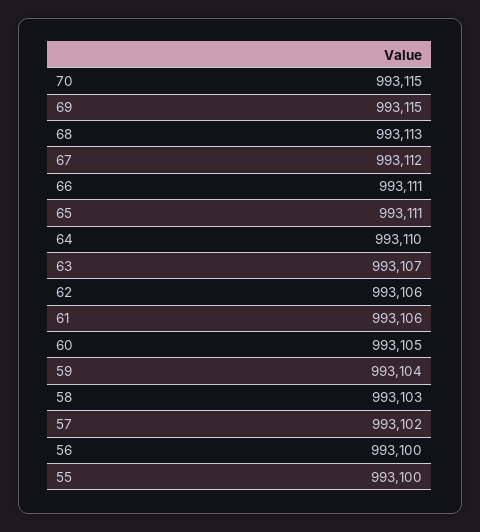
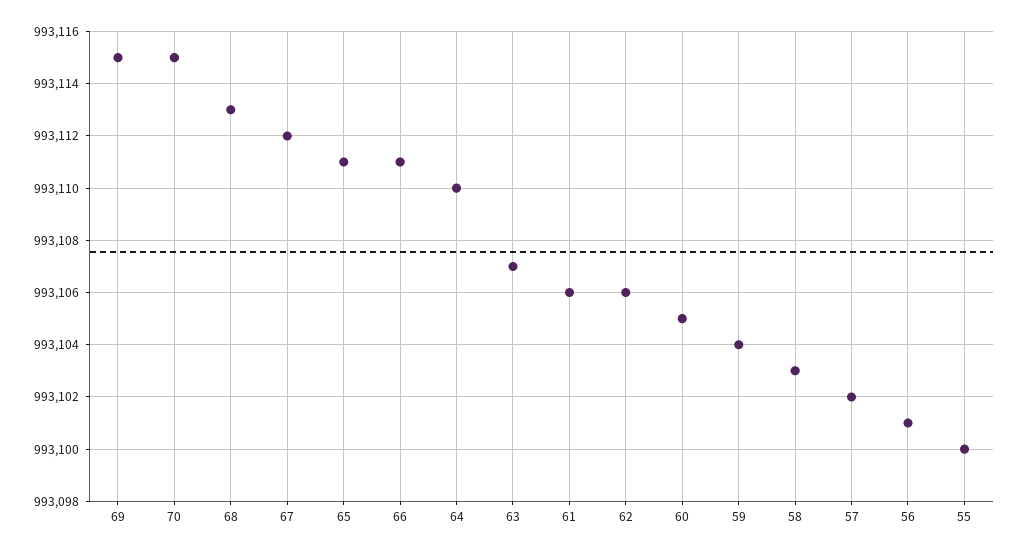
56: 993100 -> 993101

